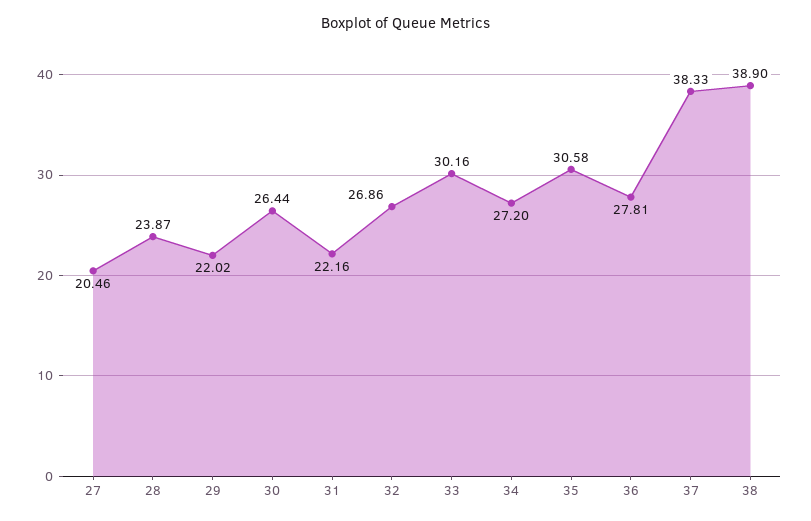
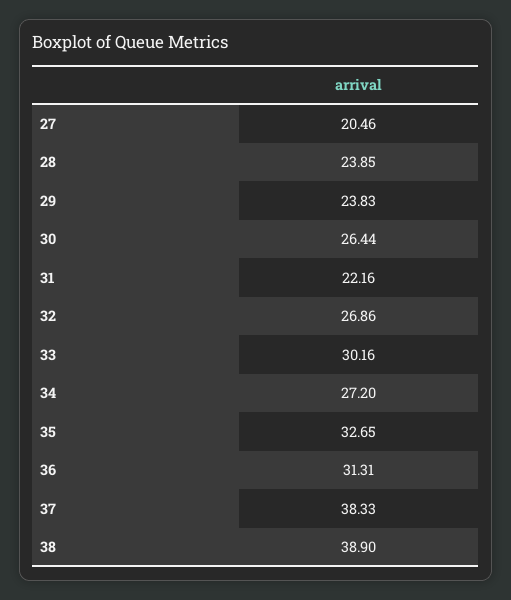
28: 23.87 -> 23.85
29: 22.02 -> 23.83
35: 30.58 -> 32.65
36: 27.81 -> 31.31

